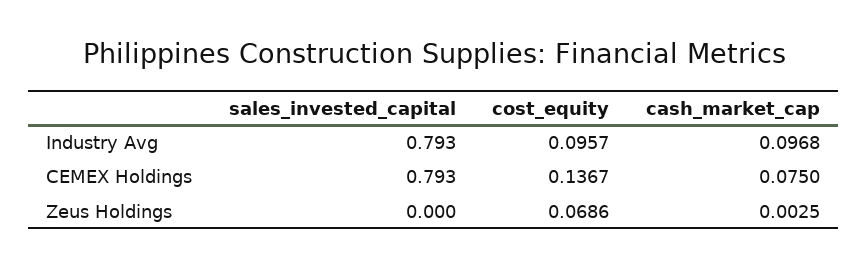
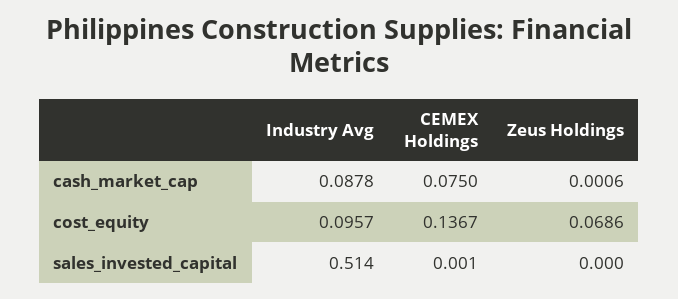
sales_invested_capital, Industry Avg: 0.793 -> 0.514
cash_market_cap, Industry Avg: 0.0968 -> 0.0878
sales_invested_capital, CEMEX Holdings: 0.793 -> 0.001
cash_market_cap, Zeus Holdings: 0.0025 -> 0.0006

